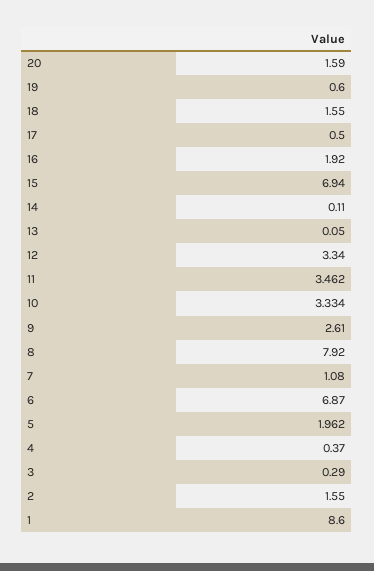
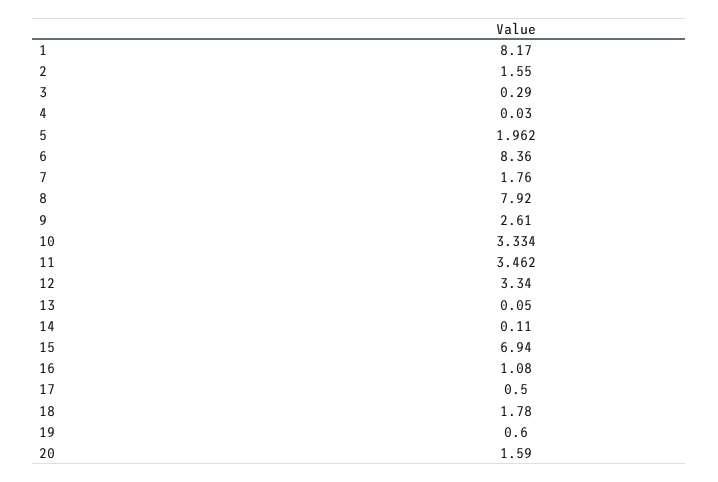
18: 1.55 -> 1.78
16: 1.92 -> 1.08
7: 1.08 -> 1.76
6: 6.87 -> 8.36
4: 0.37 -> 0.03
1: 8.6 -> 8.17

